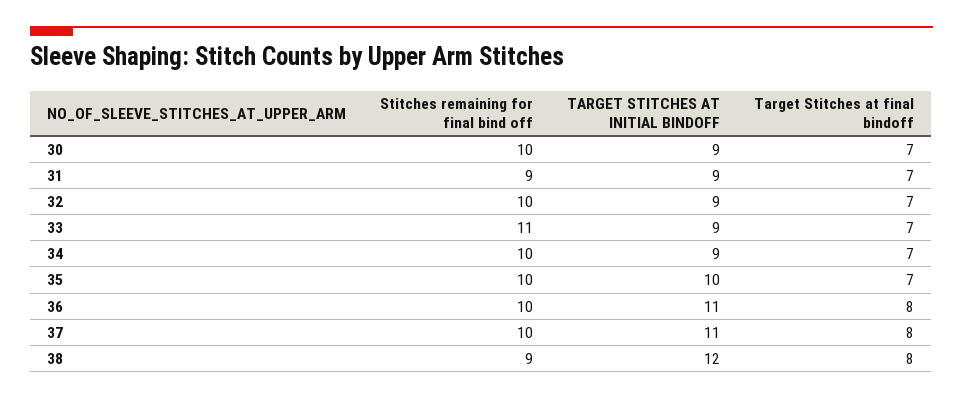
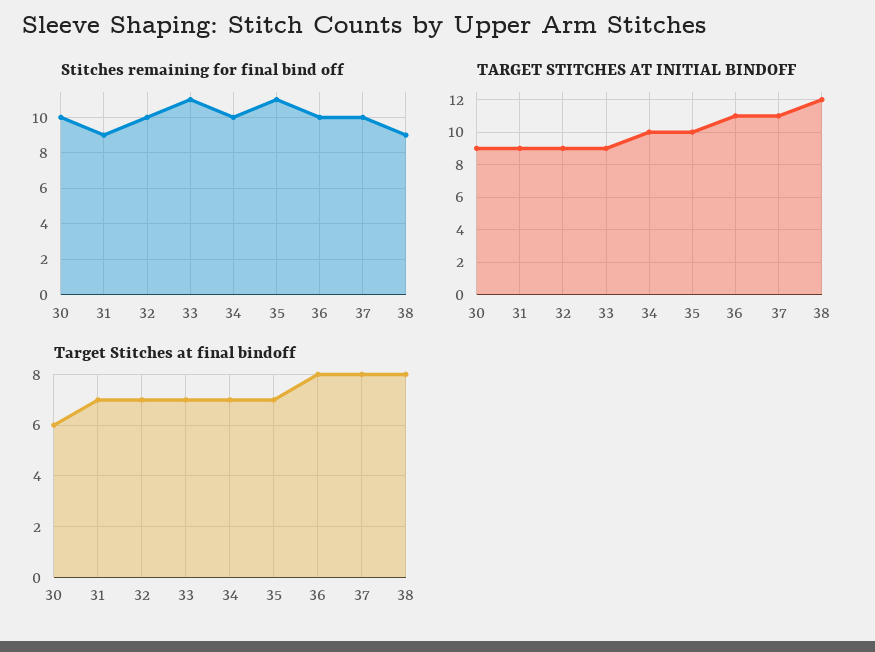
Target Stitches at final bindoff, 30: 7 -> 6
TARGET STITCHES AT INITIAL BINDOFF, 34: 9 -> 10
Stitches remaining for final bind off, 35: 10 -> 11

